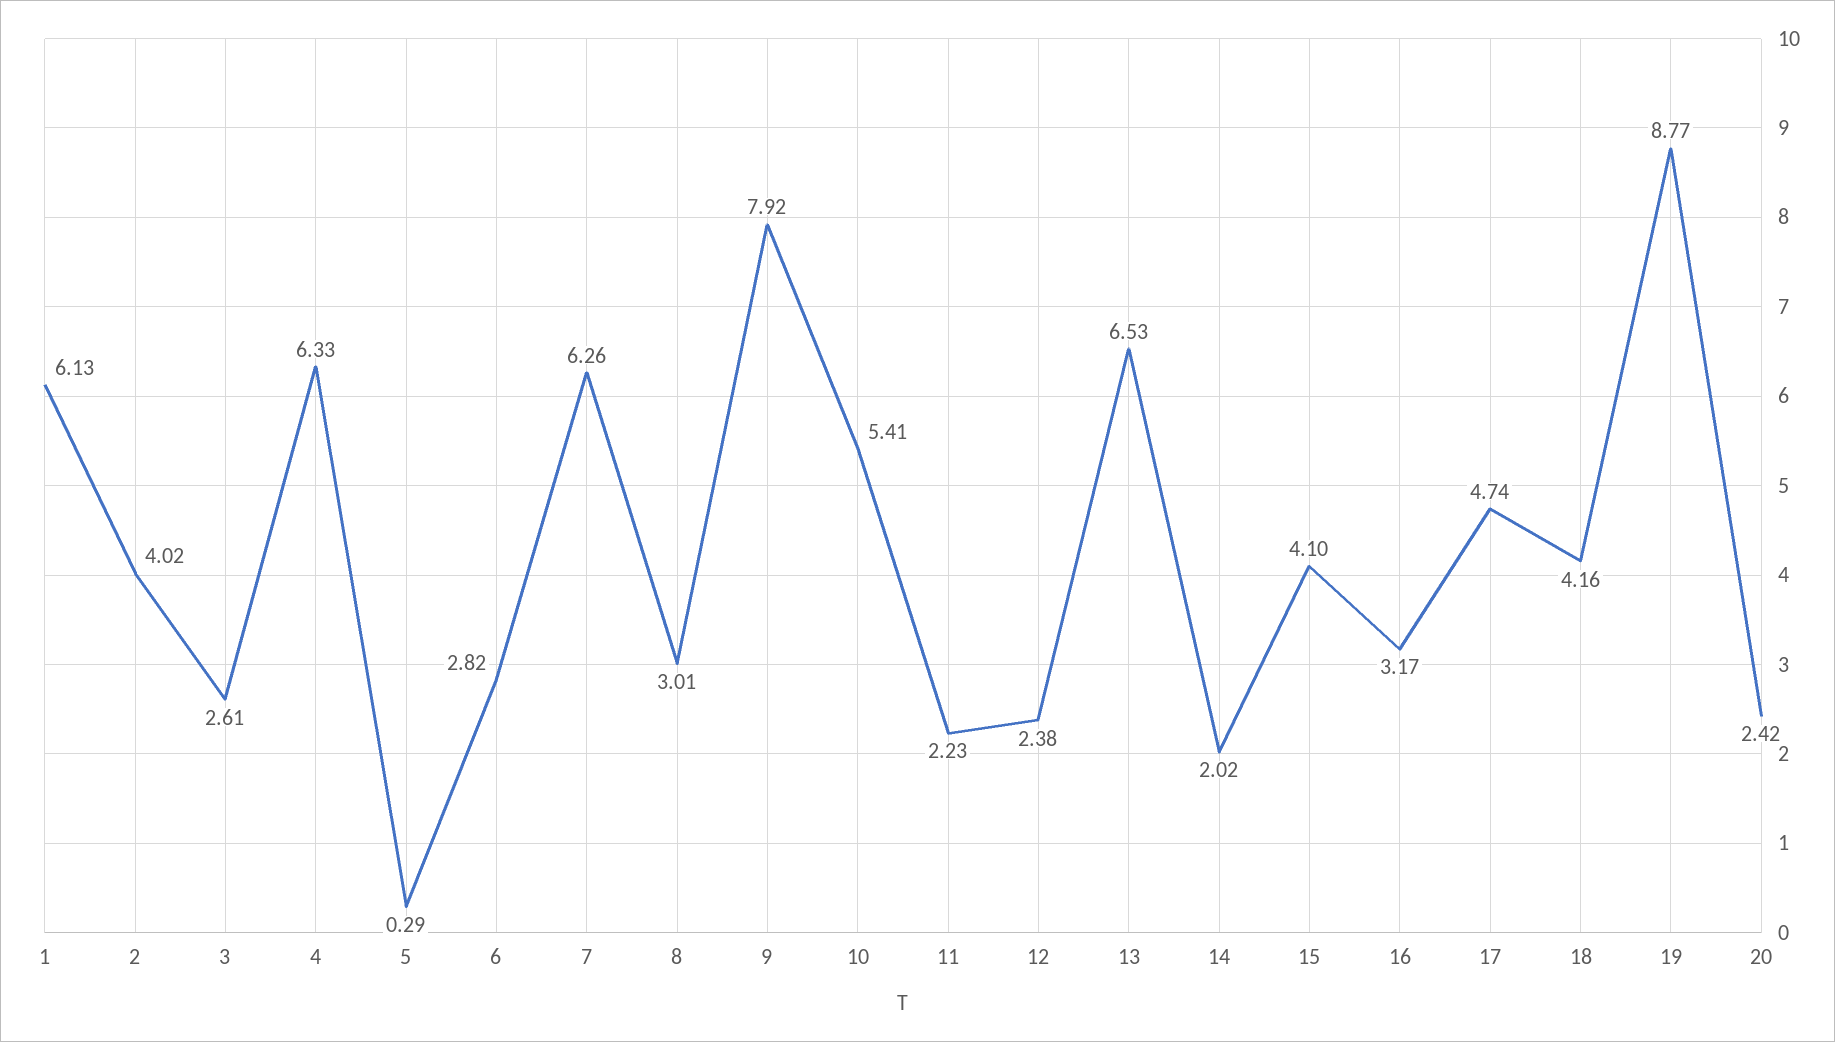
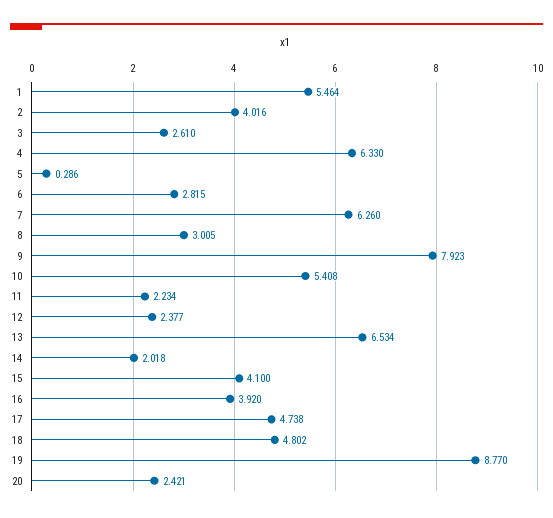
1: 6.13 -> 5.464
16: 3.17 -> 3.92
18: 4.16 -> 4.802

